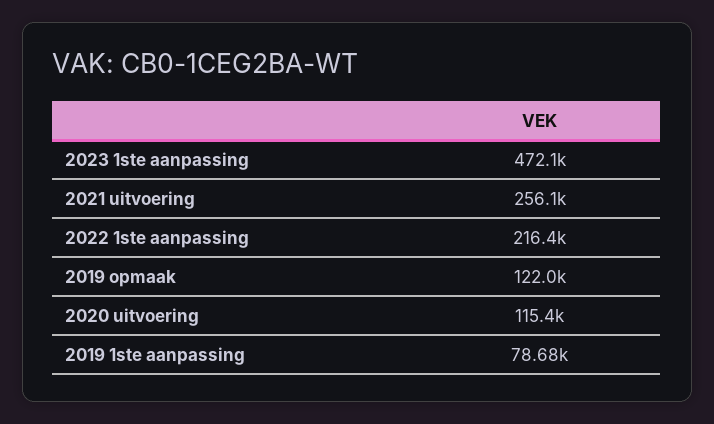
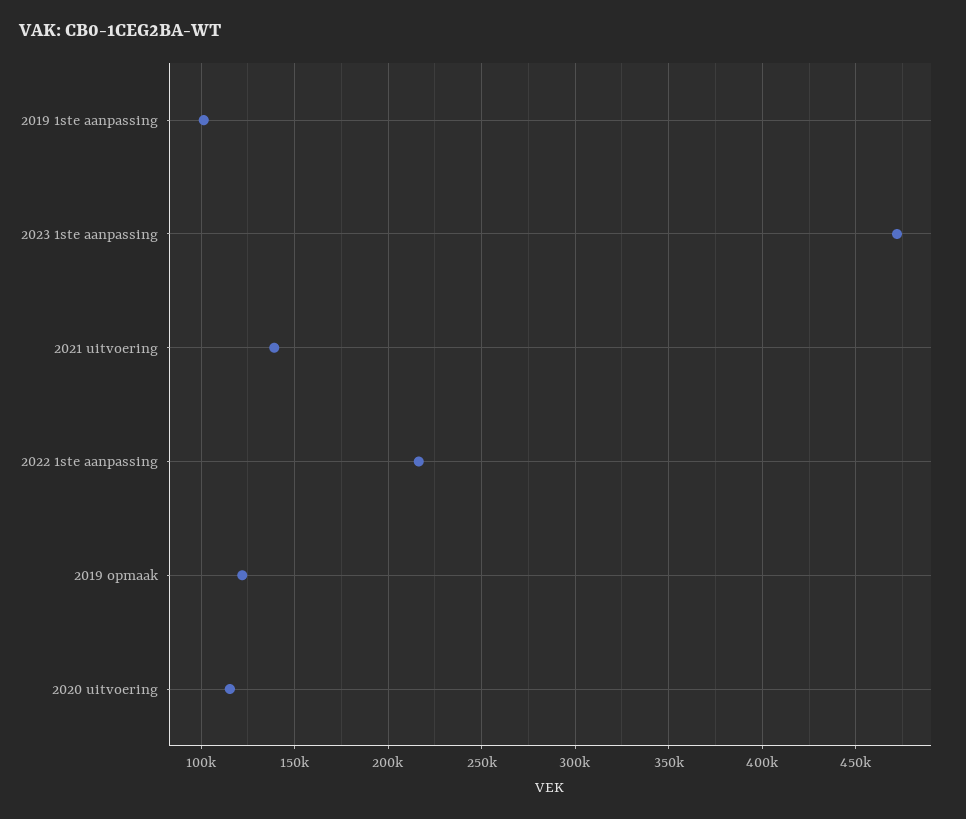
2021 uitvoering: 256100 -> 140000
2019 1ste aanpassing: 78680 -> 100000

